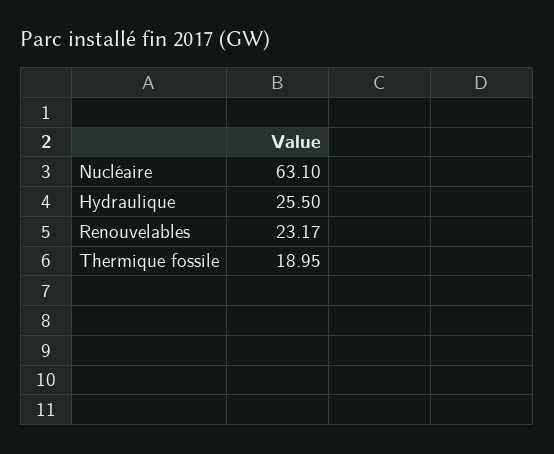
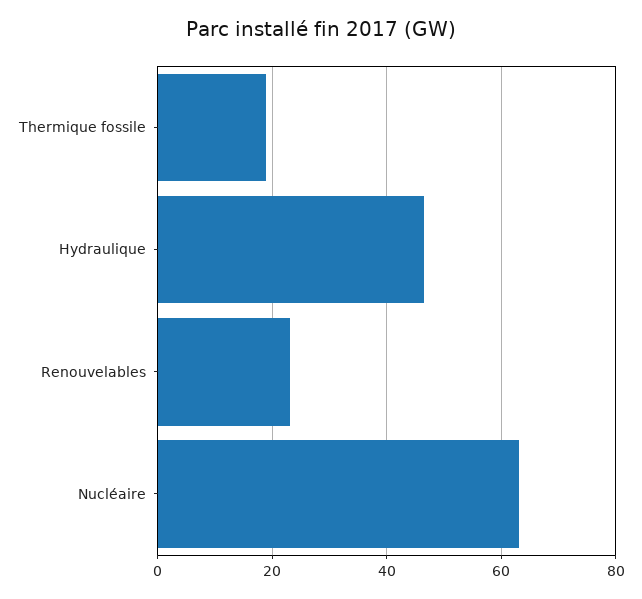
Hydraulique: 25.5 -> 46

